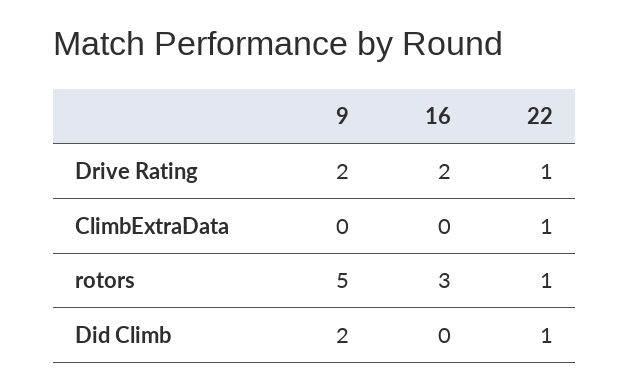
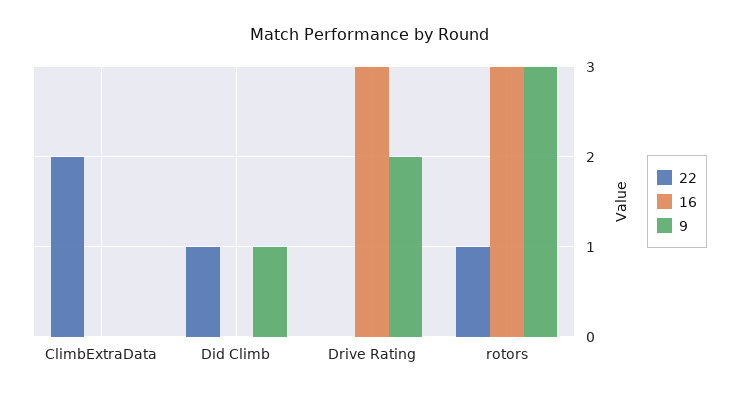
16, Drive Rating: 2 -> 3
22, Drive Rating: 1 -> 0
22, ClimbExtraData: 1 -> 2
9, rotors: 5 -> 3
9, Did Climb: 2 -> 1

